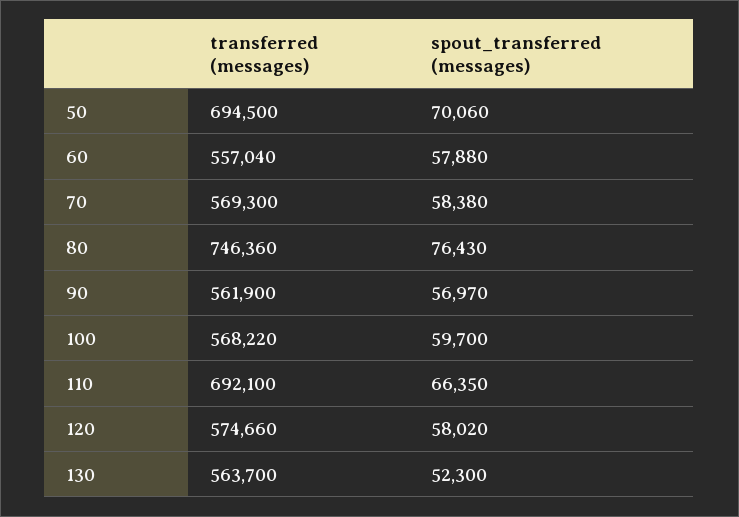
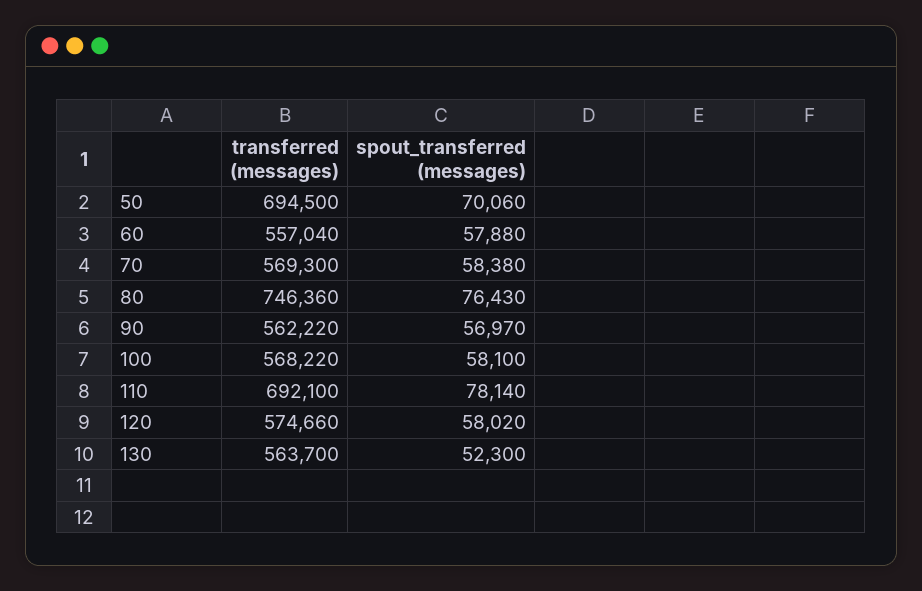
transferred (messages), 90: 561900 -> 562220
spout_transferred (messages), 100: 59700 -> 58100
spout_transferred (messages), 110: 66350 -> 78140

